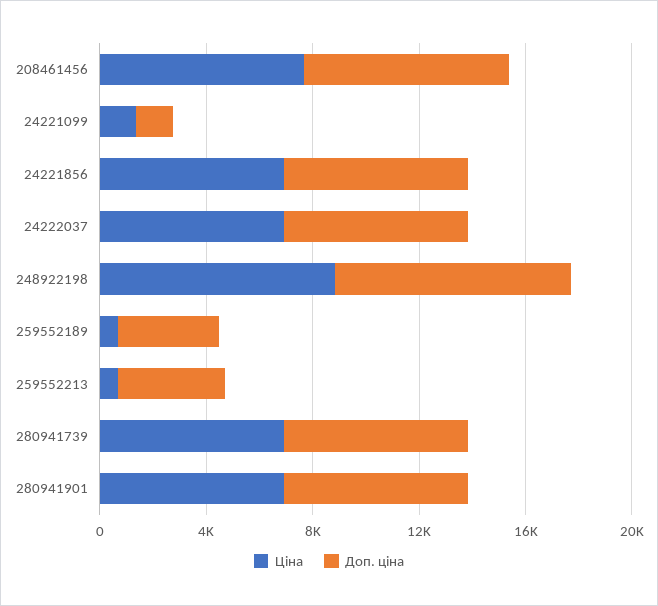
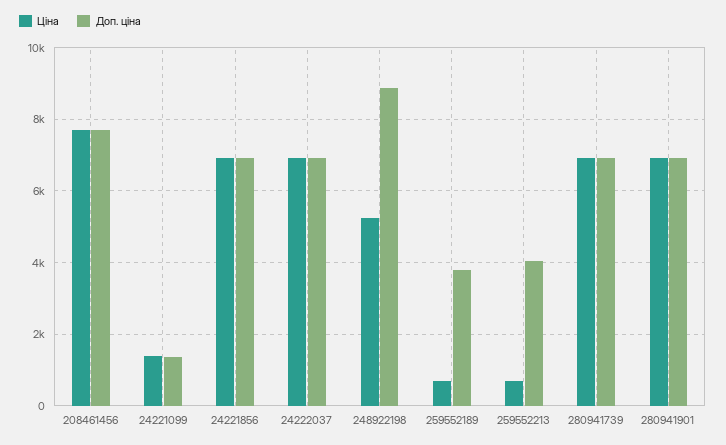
Ціна, 248922198: 9000 -> 5200

